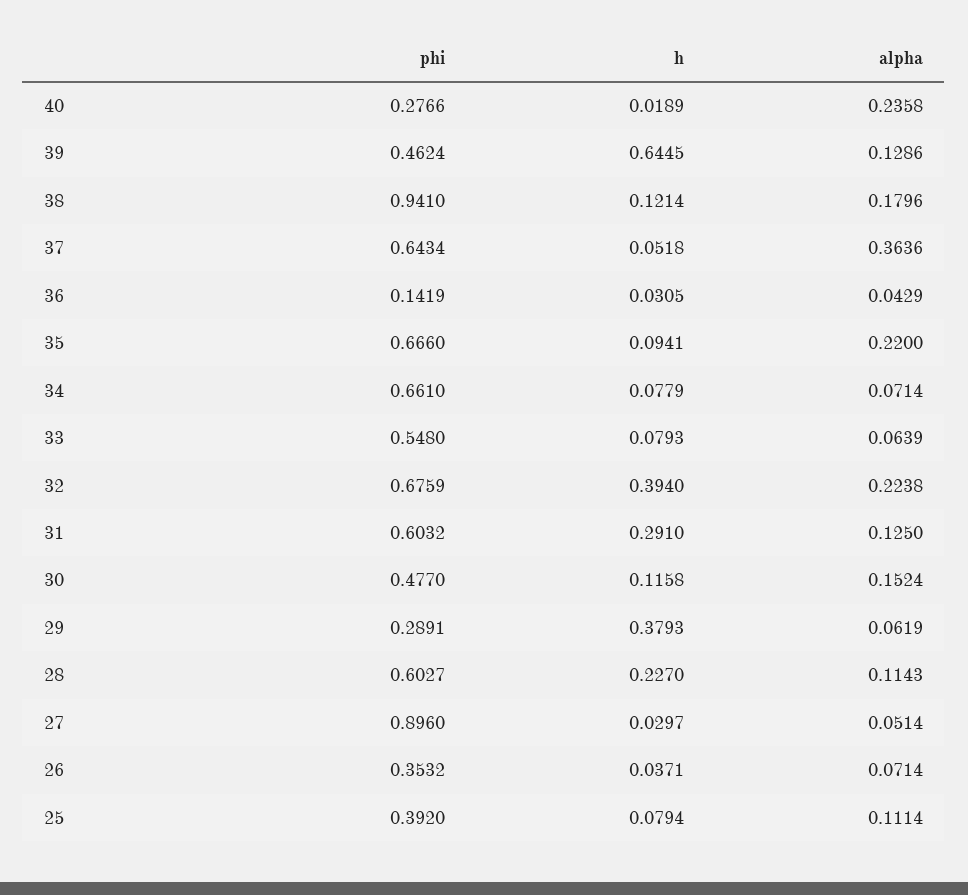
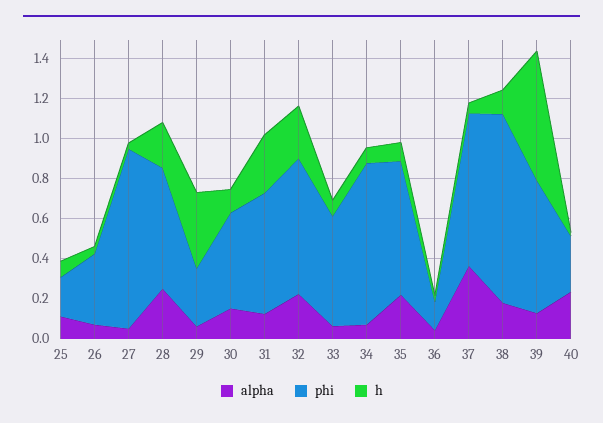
phi, 39: 0.4624 -> 0.65
phi, 37: 0.6434 -> 0.75
phi, 34: 0.661 -> 0.8
h, 32: 0.394 -> 0.25
alpha, 28: 0.1143 -> 0.25
phi, 25: 0.392 -> 0.2

